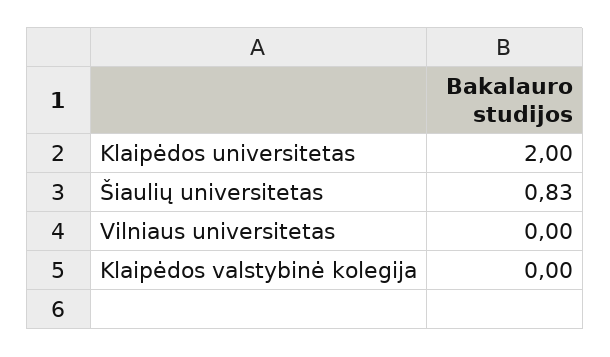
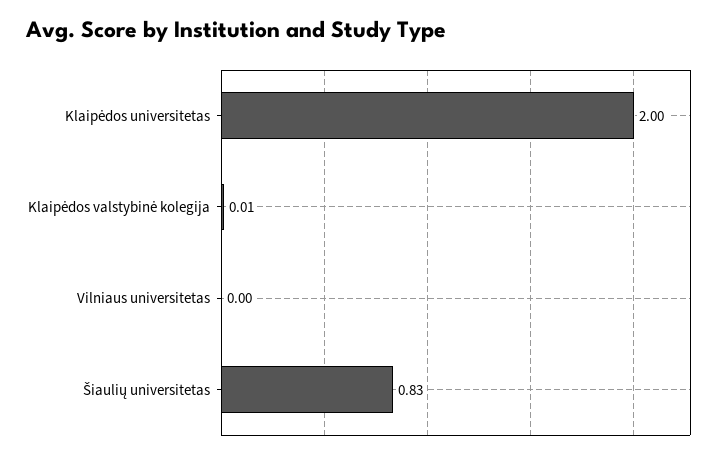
Klaipėdos valstybinė kolegija: 0 -> 0.01

